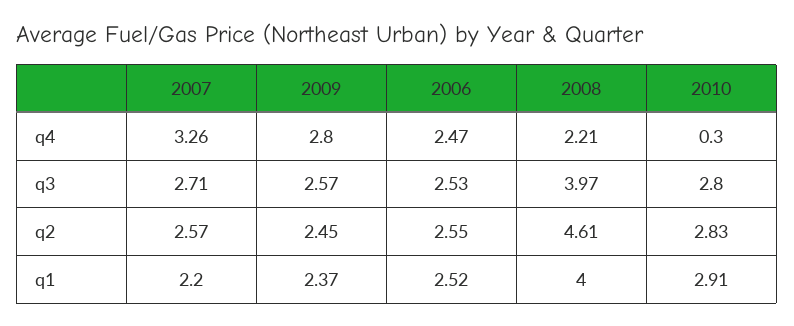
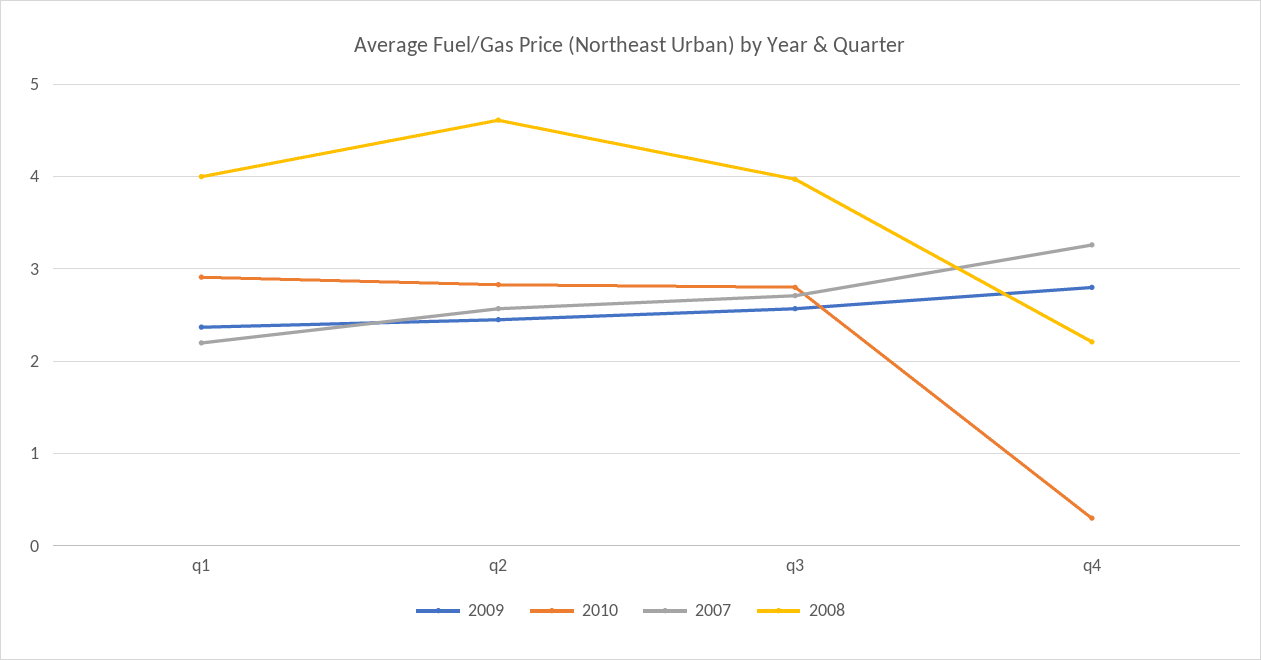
2006, q4: 2.47 -> none
2006, q3: 2.53 -> none
2006, q2: 2.55 -> none
2006, q1: 2.52 -> none

